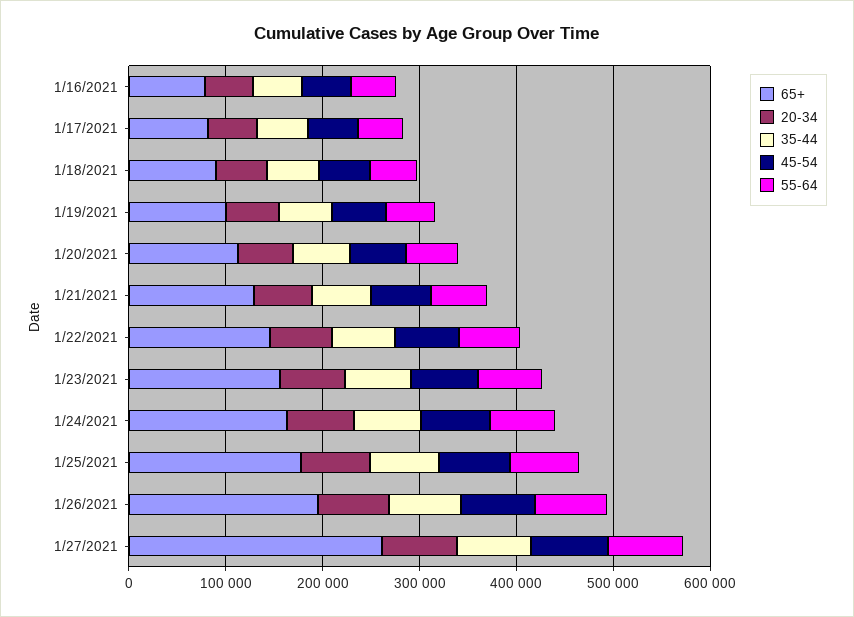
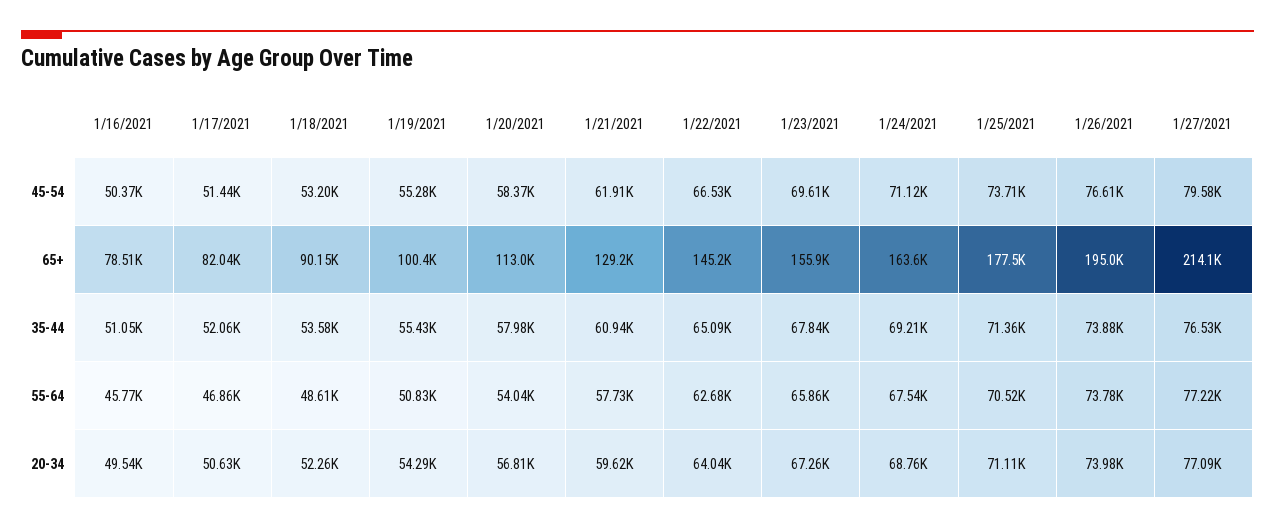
65+, 1/27/2021: 260000 -> 214100

